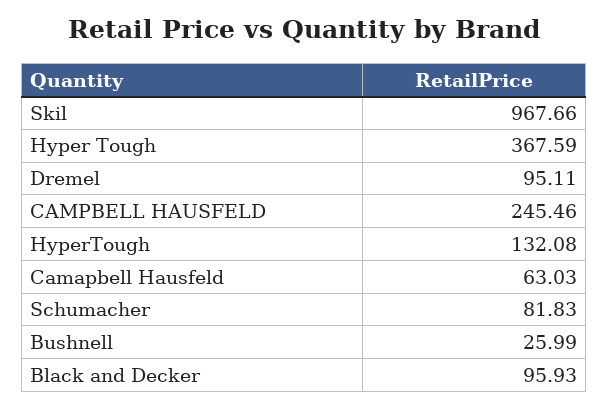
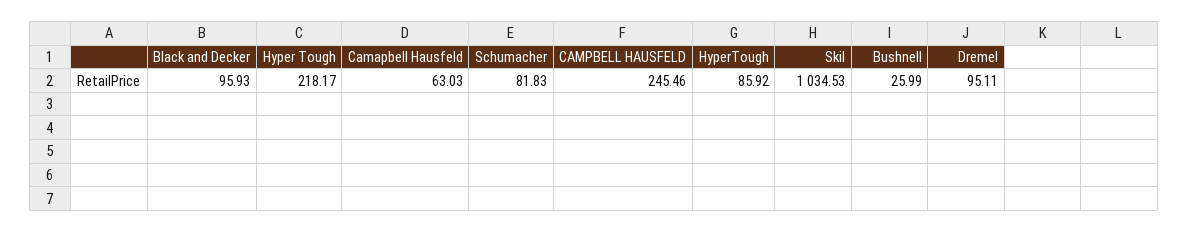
Skil: 967.66 -> 1034.53
Hyper Tough: 367.59 -> 218.17
HyperTough: 132.08 -> 85.92

